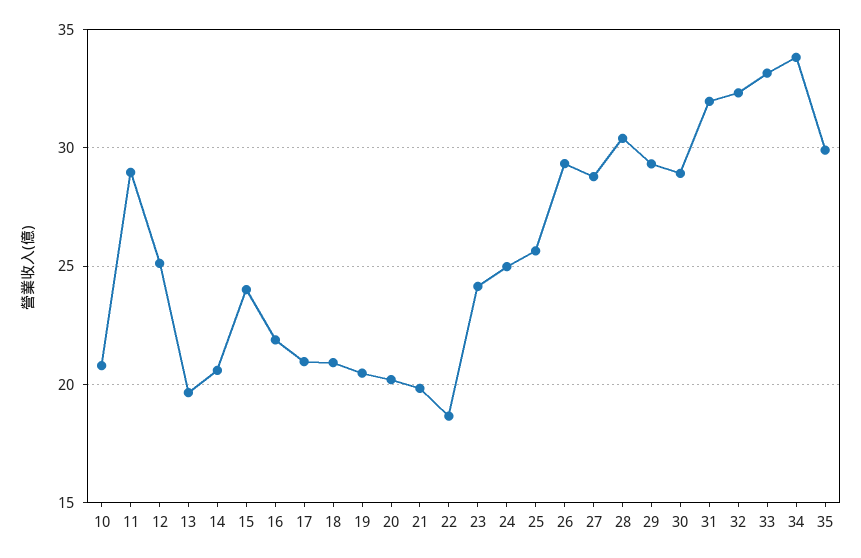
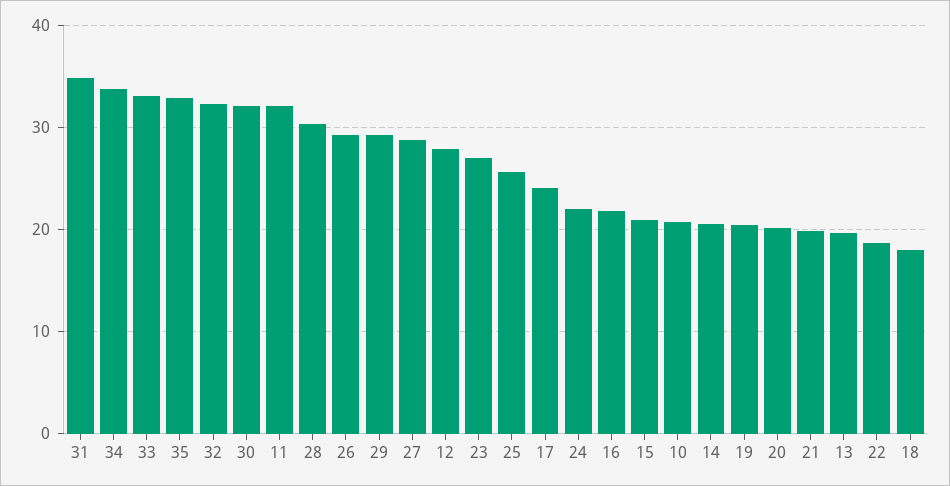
11: 29 -> 32
12: 25 -> 28
15: 24 -> 21
17: 21 -> 24
18: 21 -> 18
23: 24 -> 27
24: 25 -> 22
30: 29 -> 32
31: 32 -> 35
35: 30 -> 33

